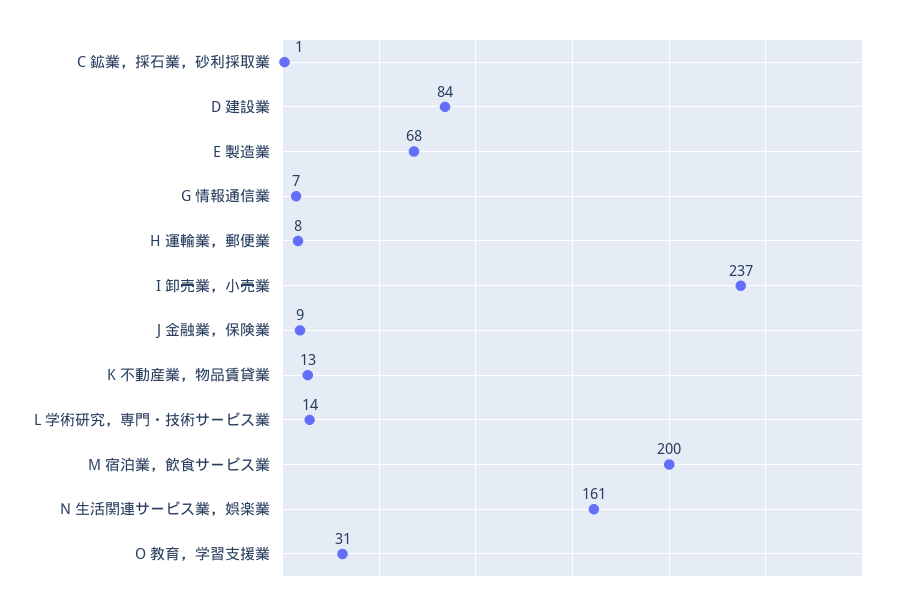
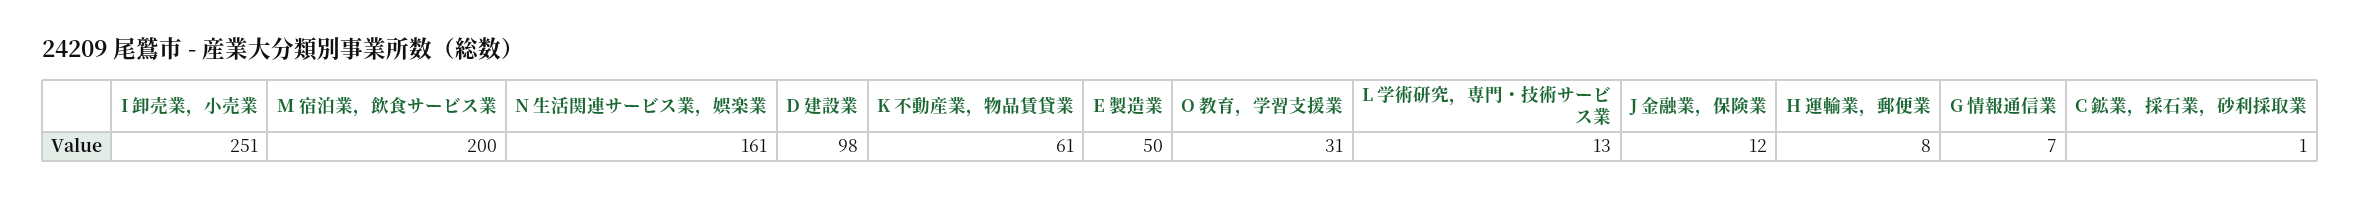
D 建設業: 84 -> 98
E 製造業: 68 -> 50
I 卸売業，小売業: 237 -> 251
J 金融業，保険業: 9 -> 12
K 不動産業，物品賃貸業: 13 -> 61
L 学術研究，専門・技術サービス業: 14 -> 13

